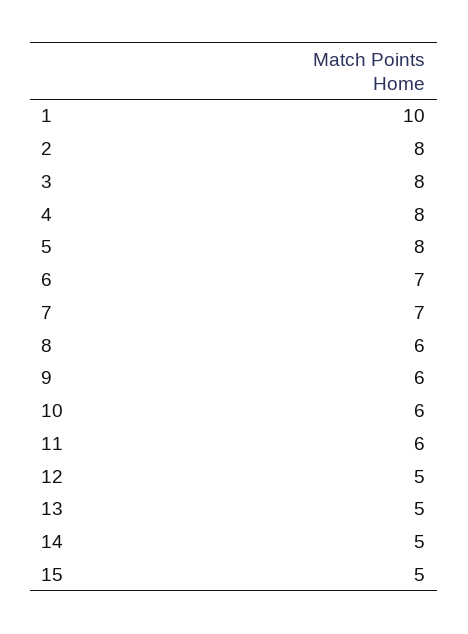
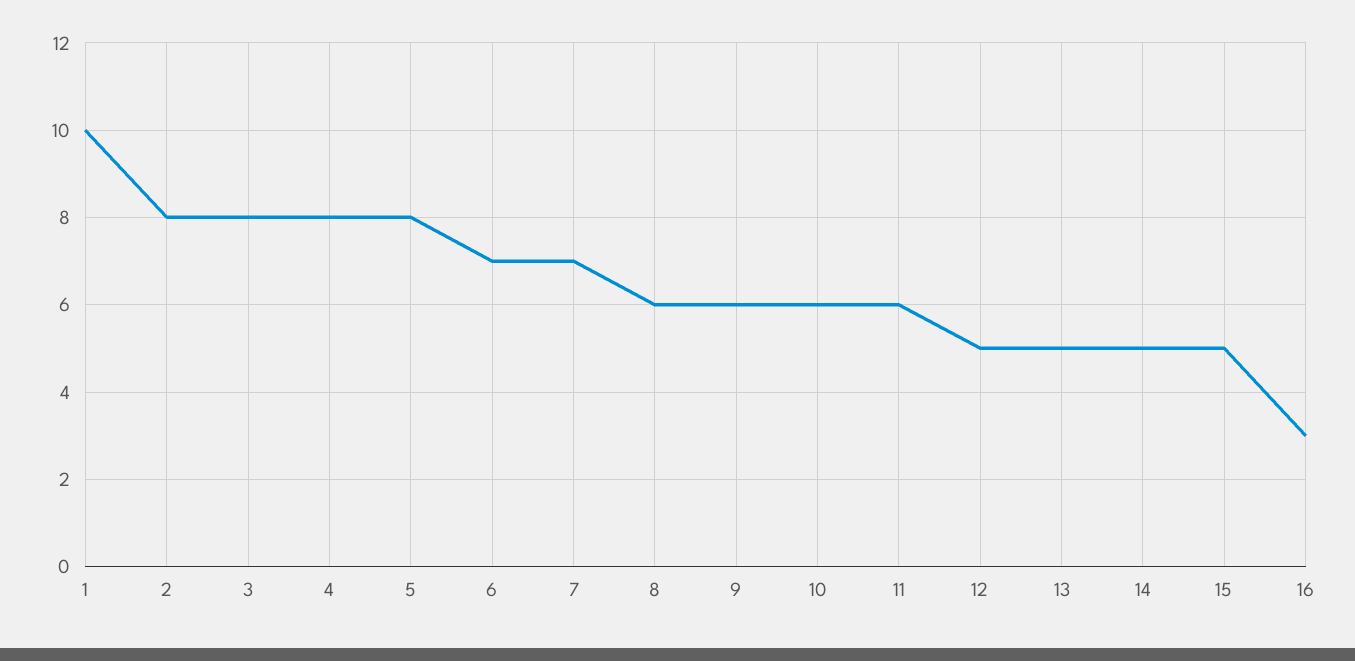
16: none -> 3

